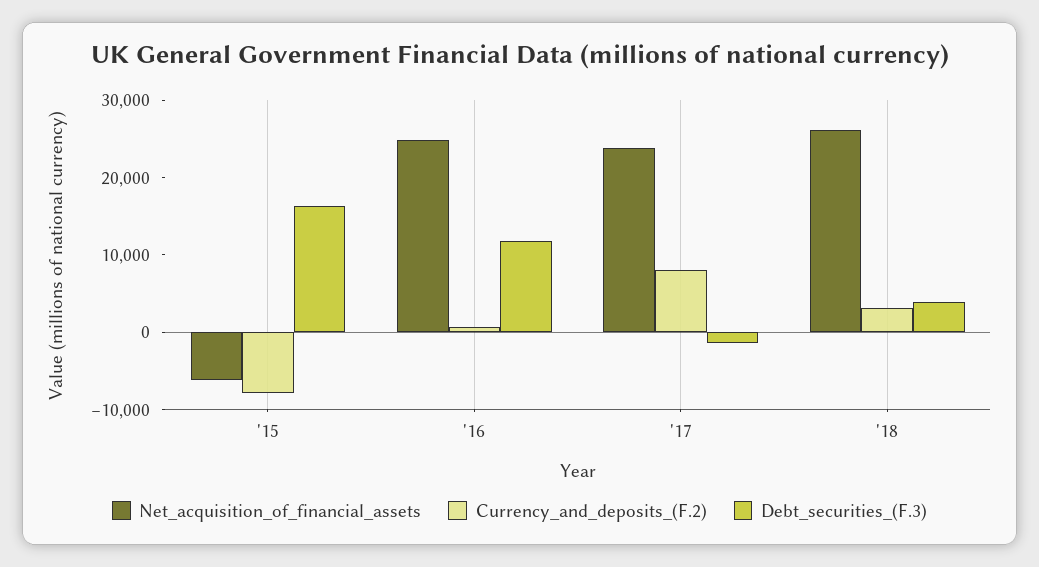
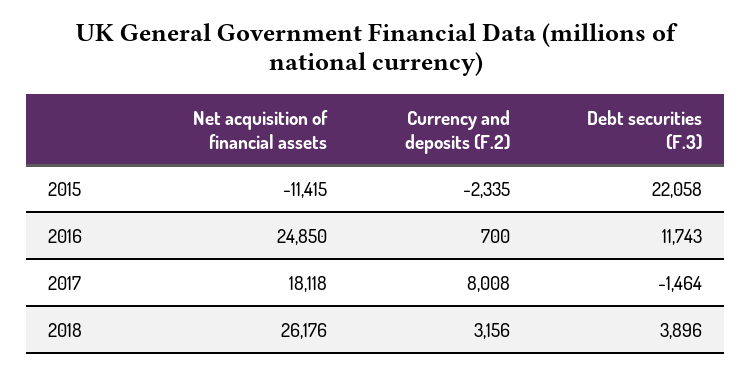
Net_acquisition_of_financial_assets, '15: -6000 -> -11415
Currency_and_deposits_(F.2), '15: -8000 -> -2335
Debt_securities_(F.3), '15: 16000 -> 22058
Net_acquisition_of_financial_assets, '17: 24000 -> 18118

